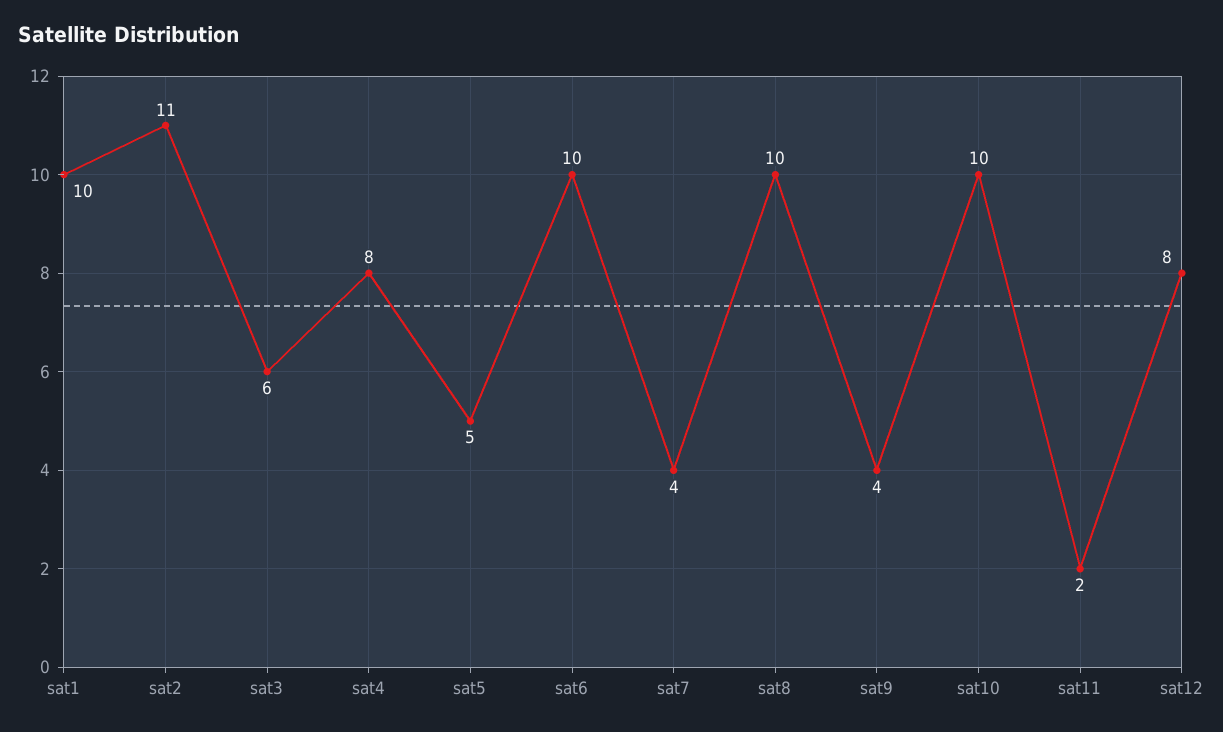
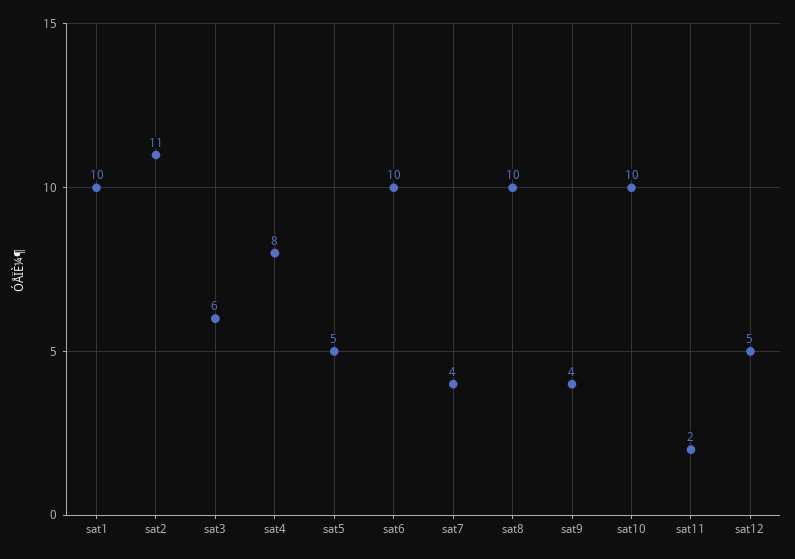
sat12: 8 -> 5

